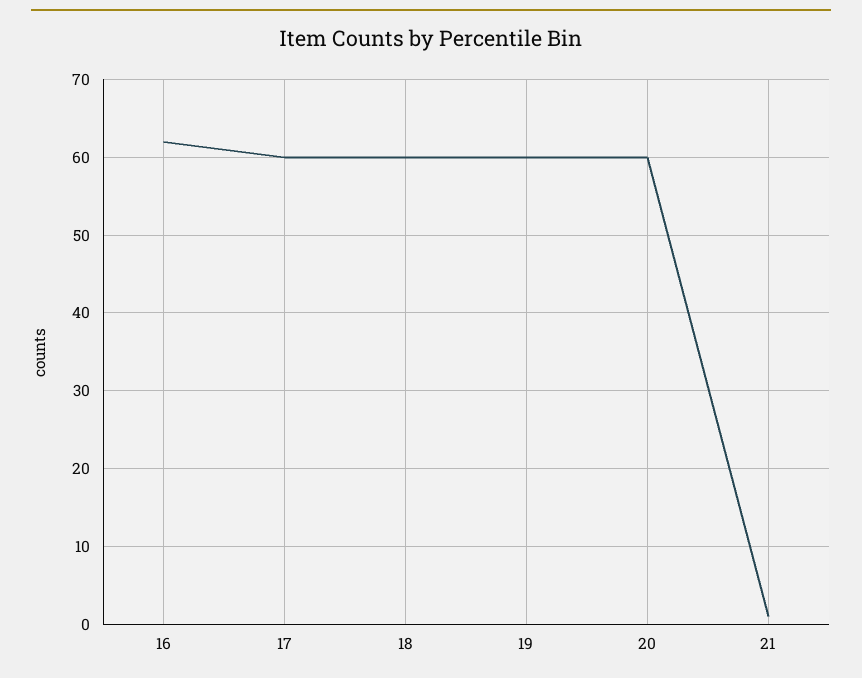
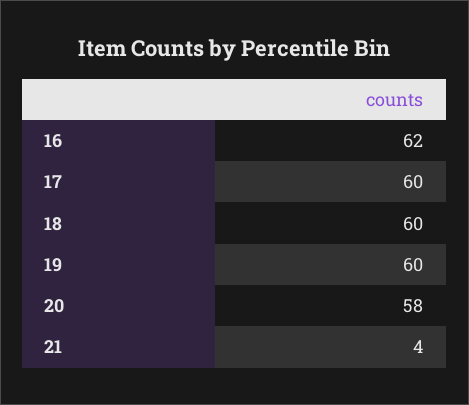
20: 60 -> 58
21: 1 -> 4

